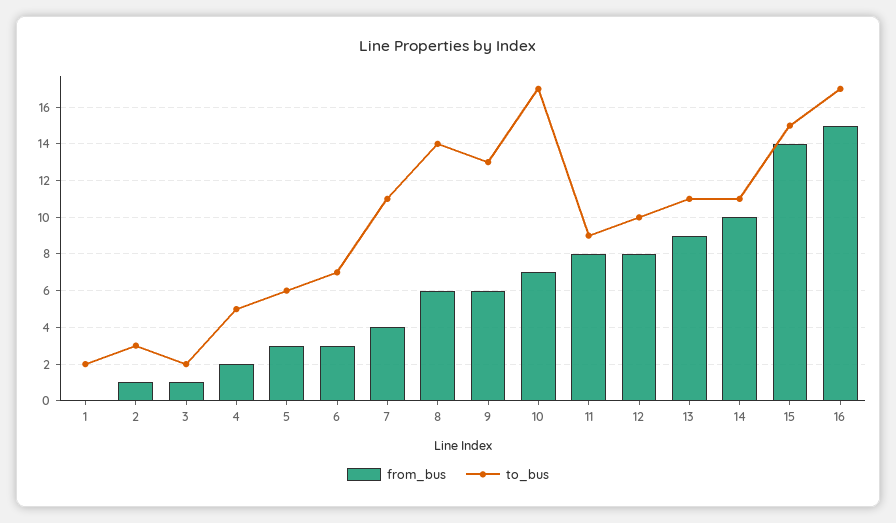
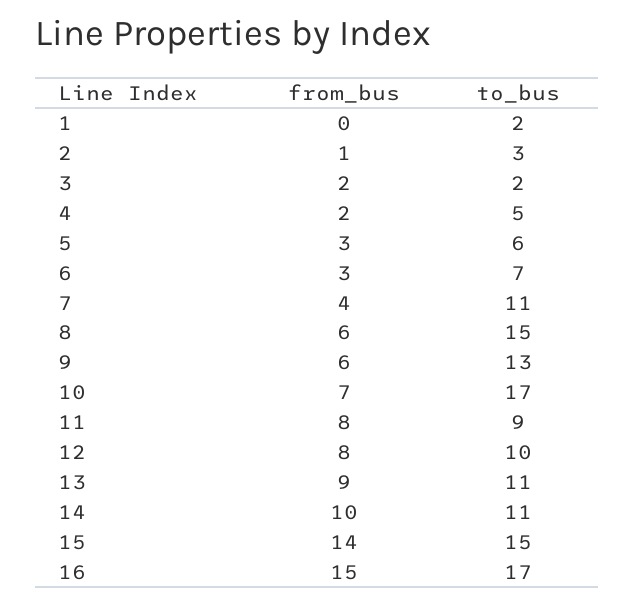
from_bus, 3: 1 -> 2
to_bus, 8: 14 -> 15

